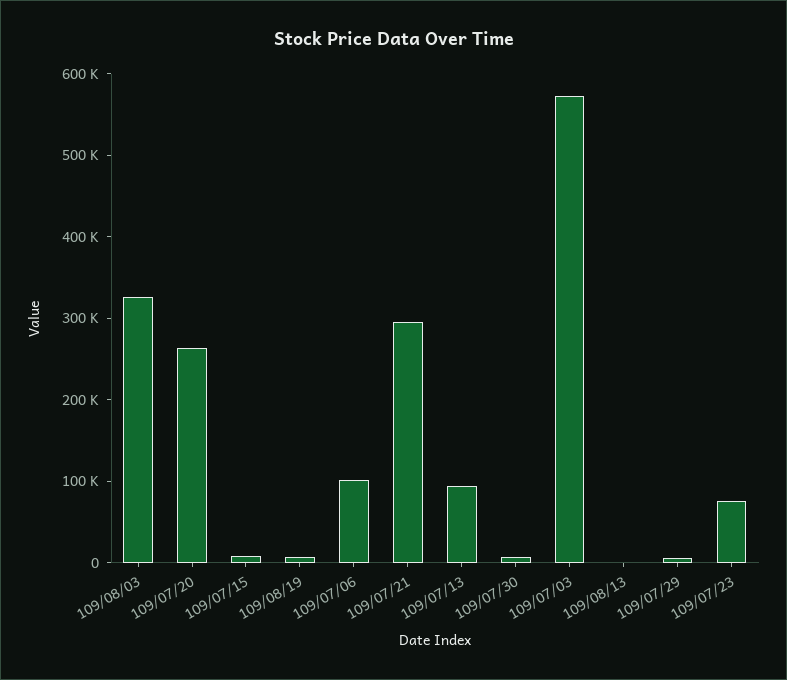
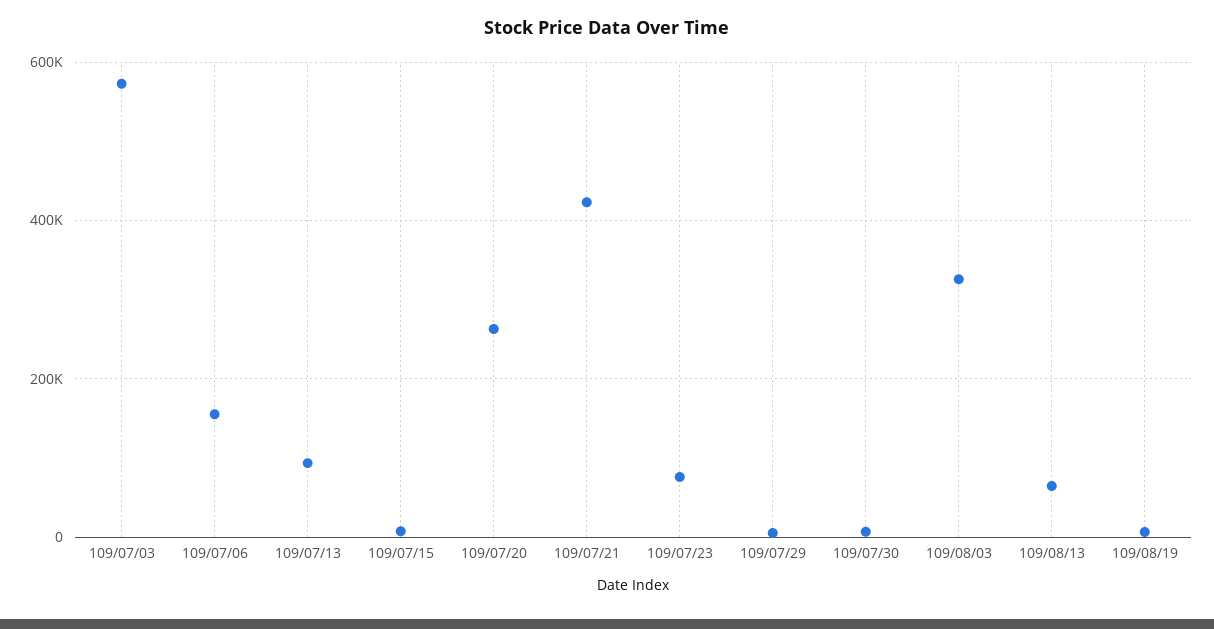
109/07/06: 100000 -> 160000
109/07/21: 300000 -> 420000
109/08/13: 0 -> 60000

